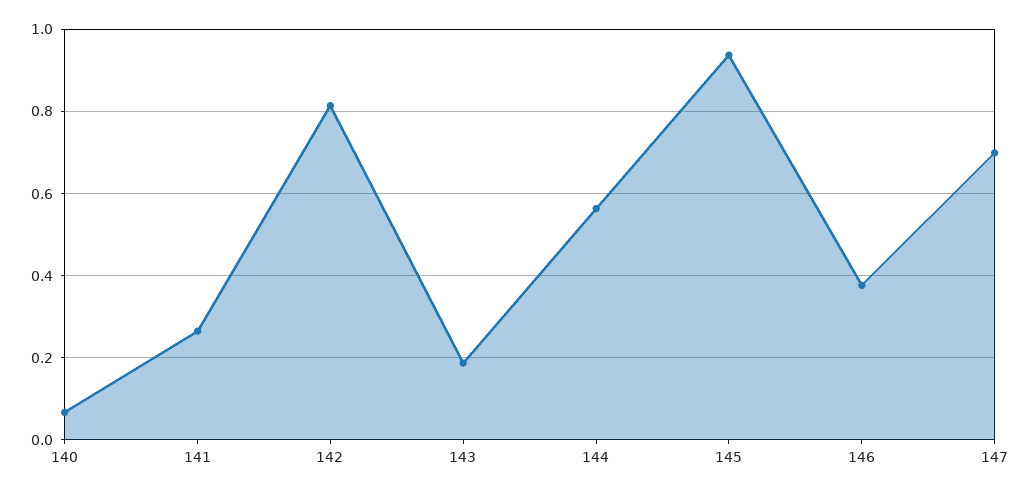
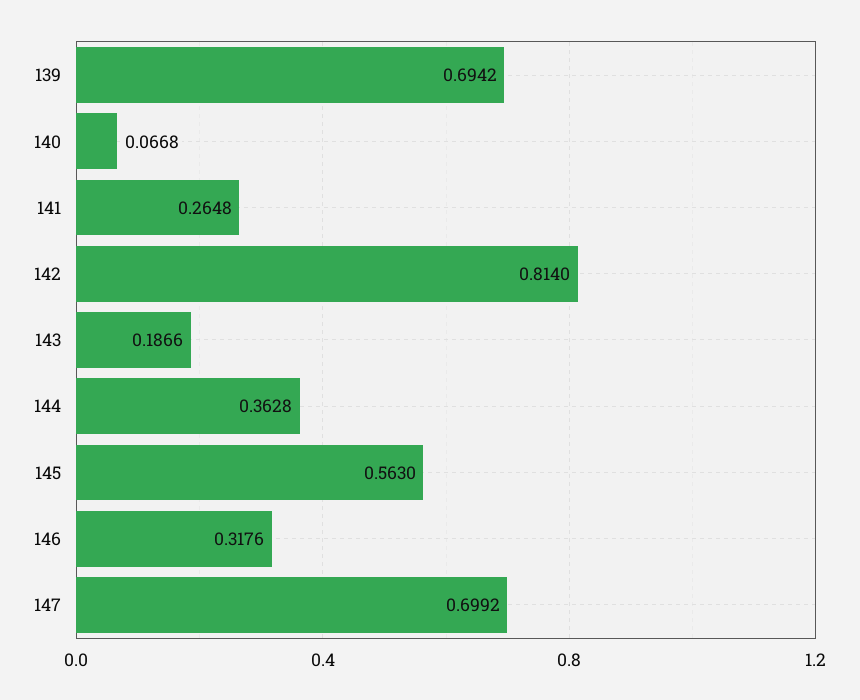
144: 0.56 -> 0.3628
145: 0.94 -> 0.563
146: 0.38 -> 0.3176
139: none -> 0.6942

